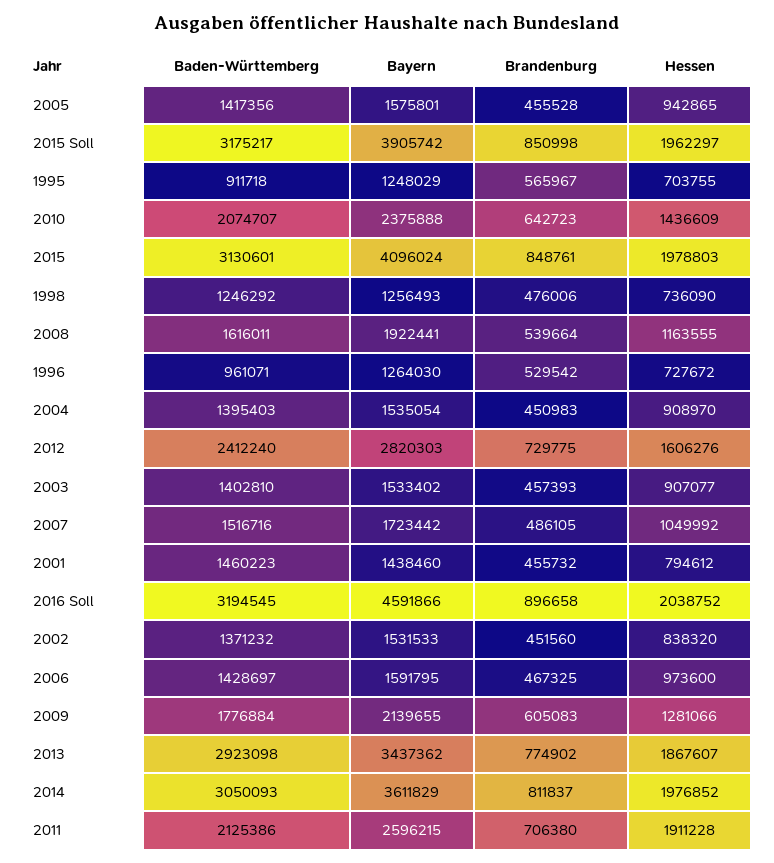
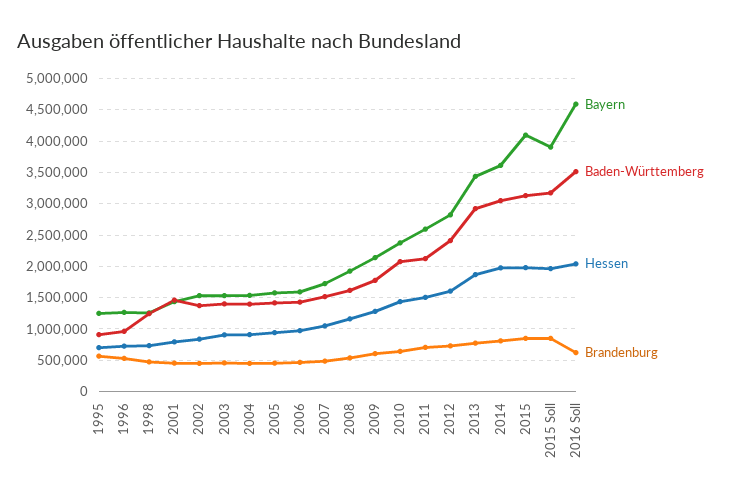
Baden-Württemberg, 2016 Soll: 3194545 -> 3500000
Brandenburg, 2016 Soll: 896658 -> 600000
Hessen, 2011: 1911228 -> 1500000

